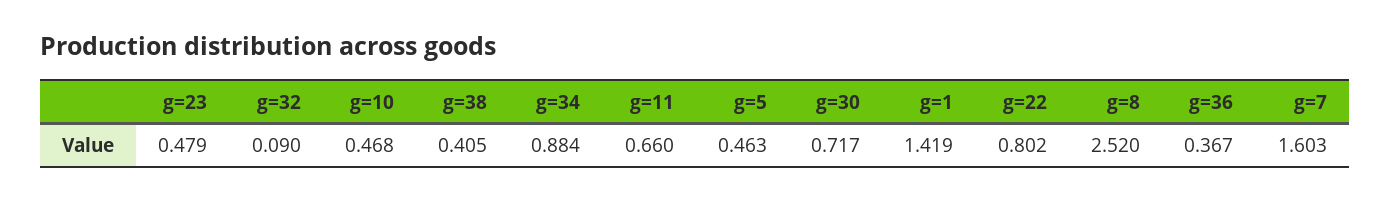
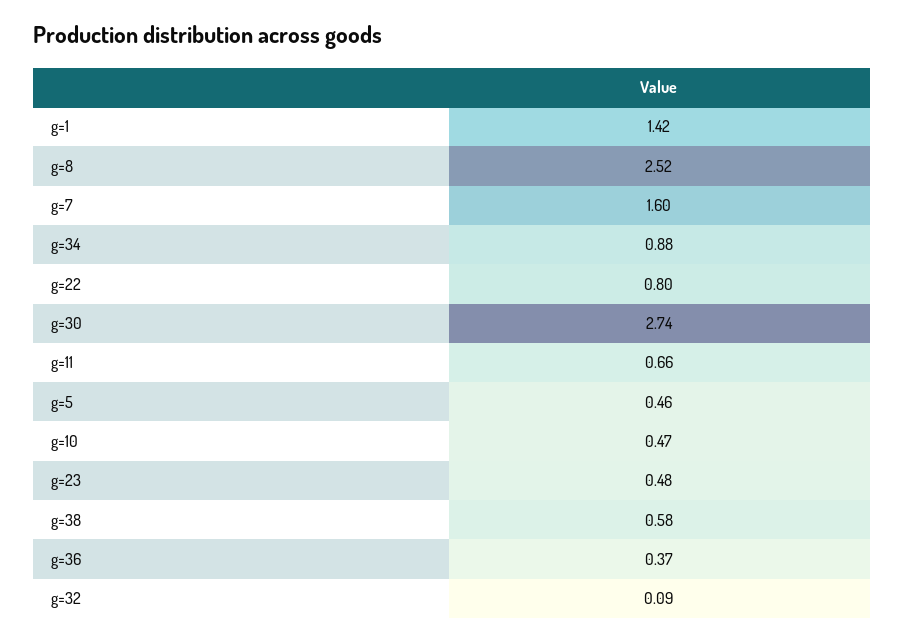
g=38: 0.405 -> 0.58
g=30: 0.717 -> 2.74

